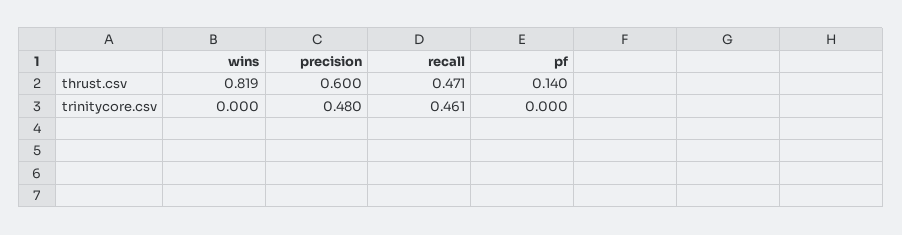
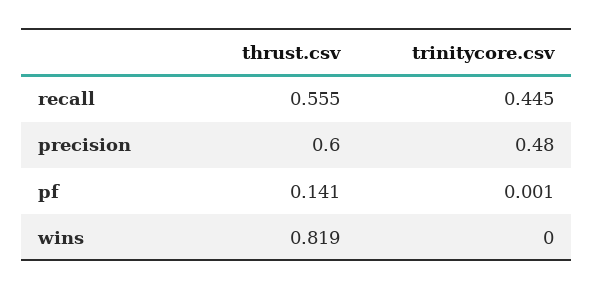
recall, thrust.csv: 0.471 -> 0.555
pf, thrust.csv: 0.14 -> 0.141
recall, trinitycore.csv: 0.461 -> 0.445
pf, trinitycore.csv: 0 -> 0.001

